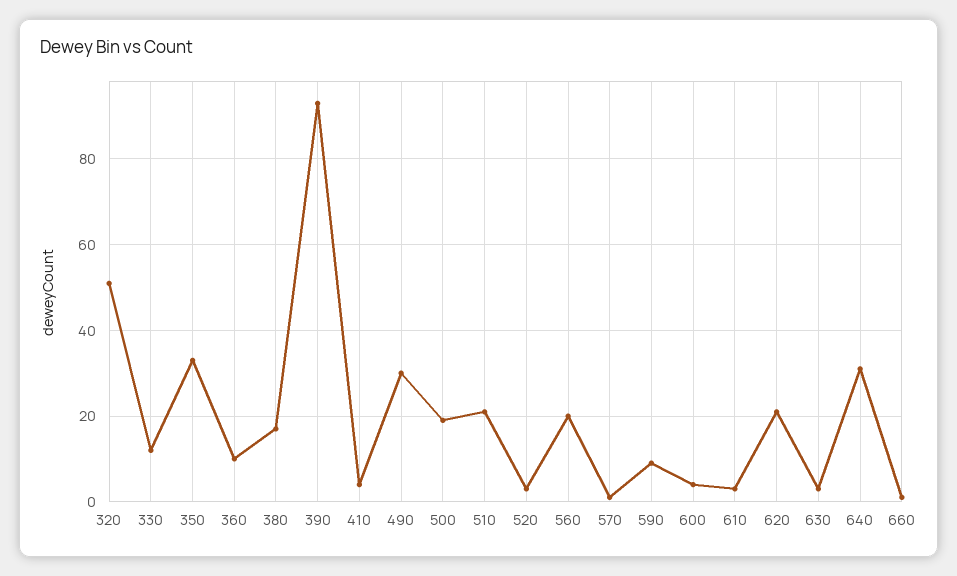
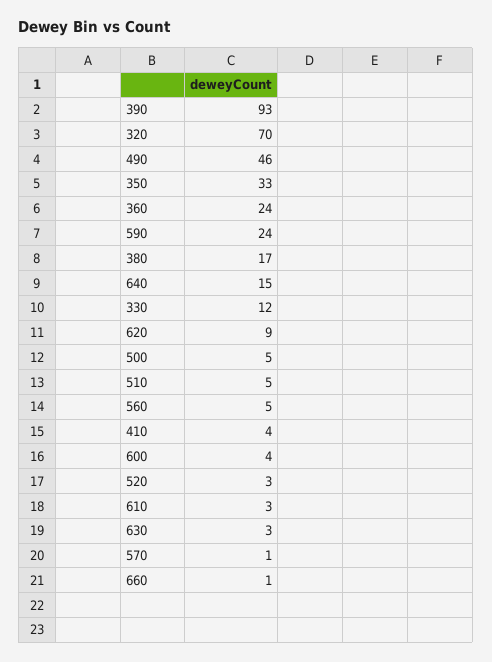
320: 50 -> 70
360: 10 -> 24
490: 30 -> 46
500: 20 -> 5
510: 20 -> 5
560: 20 -> 5
590: 10 -> 24
620: 20 -> 9
640: 30 -> 15

